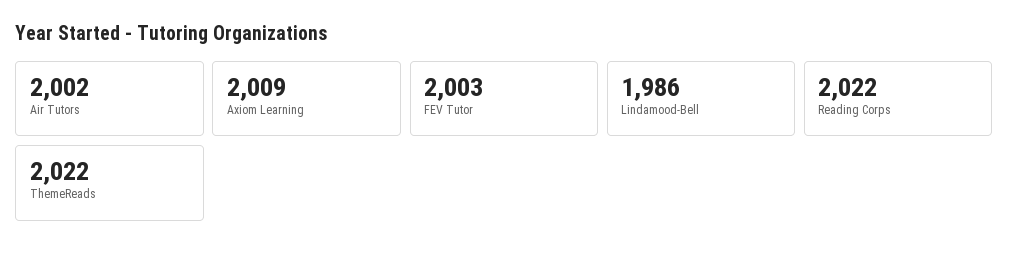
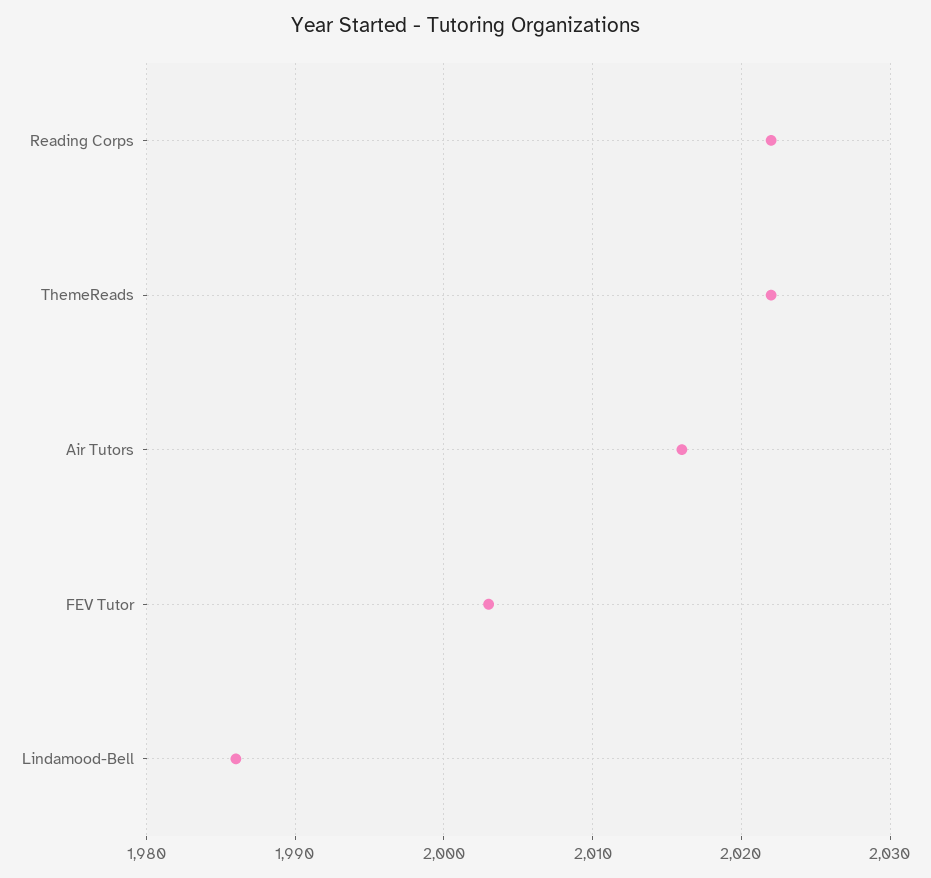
Air Tutors: 2002 -> 2016
Axiom Learning: 2009 -> none

